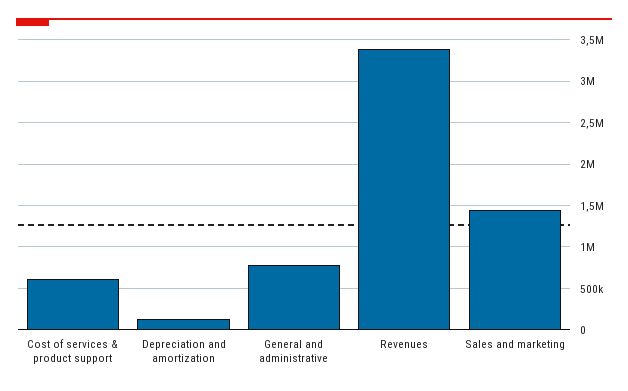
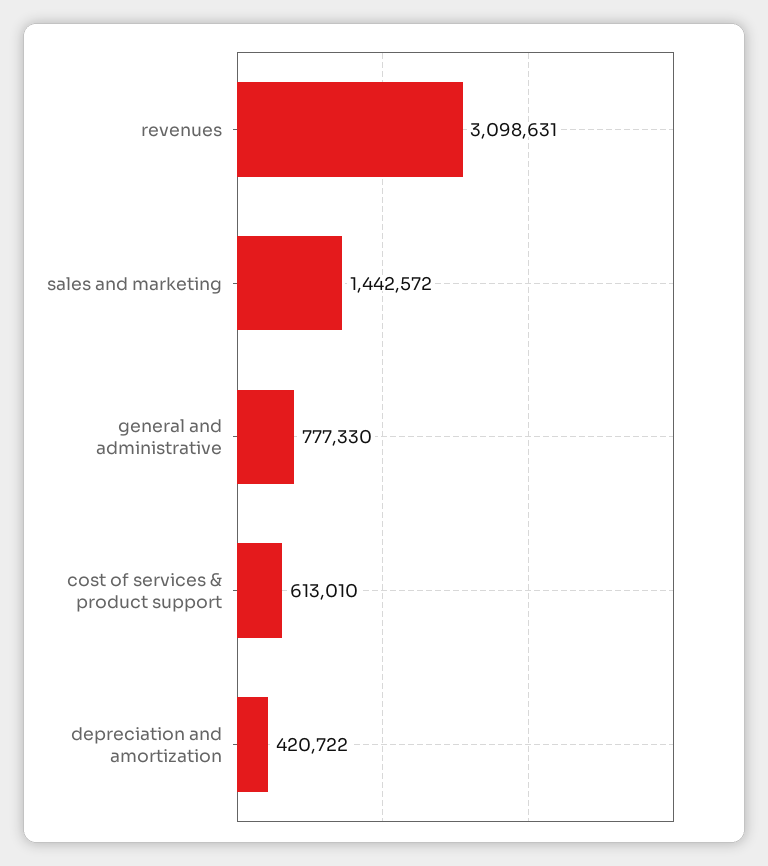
Depreciation and amortization: 100000 -> 420722
Revenues: 3400000 -> 3098631

